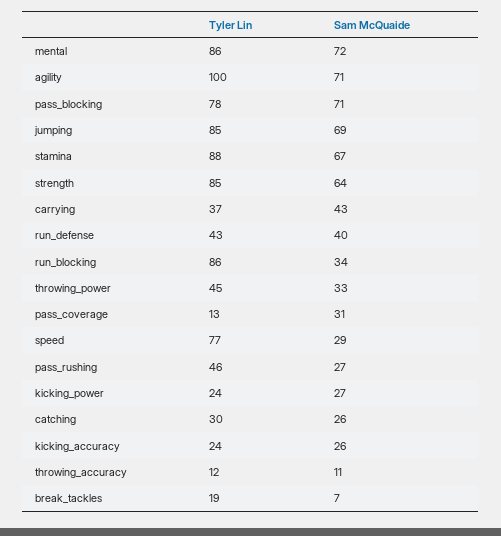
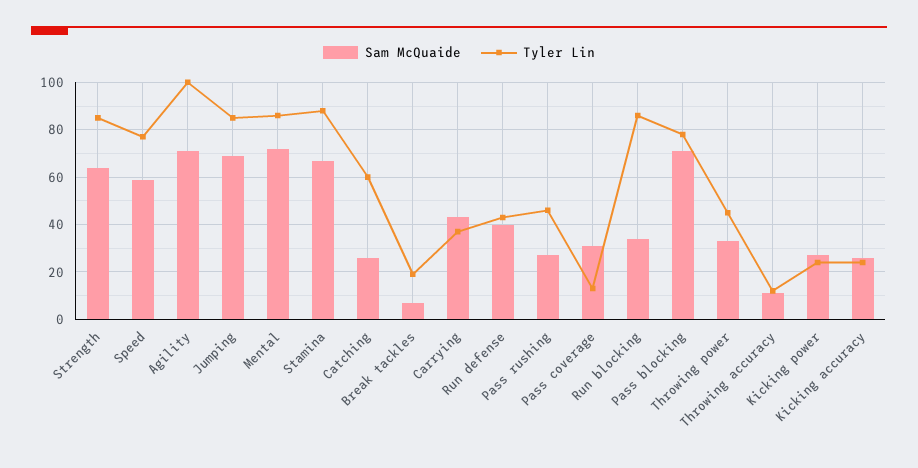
Sam McQuaide, speed: 29 -> 60
Tyler Lin, catching: 30 -> 60

